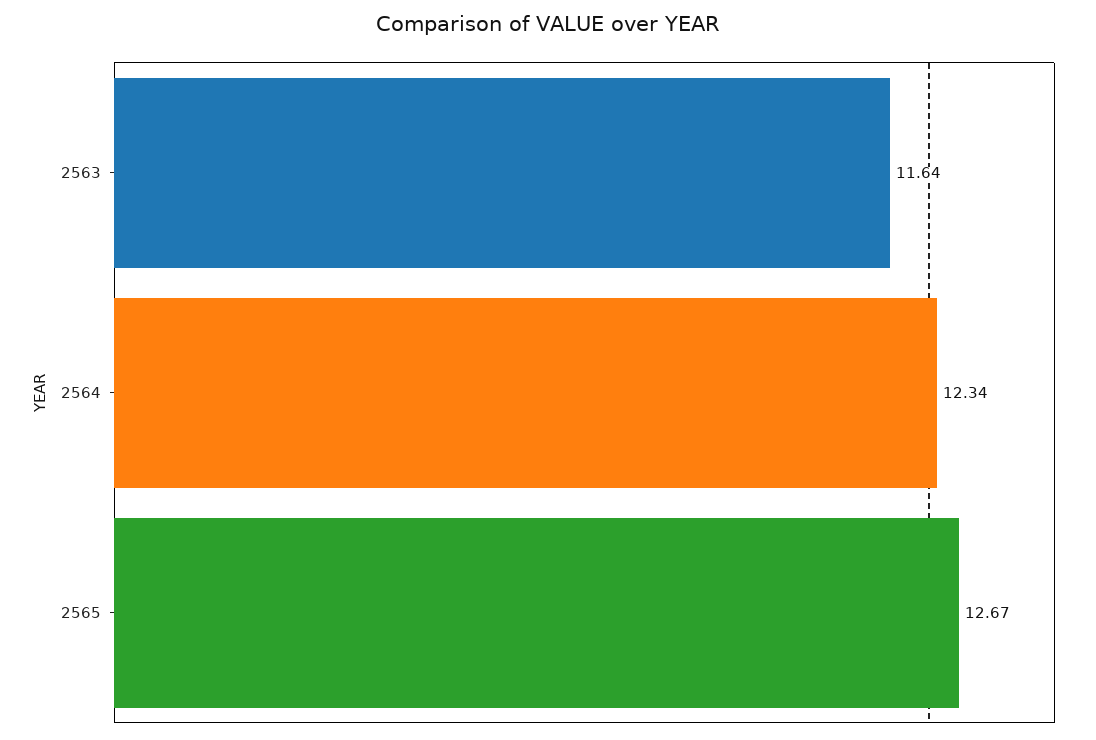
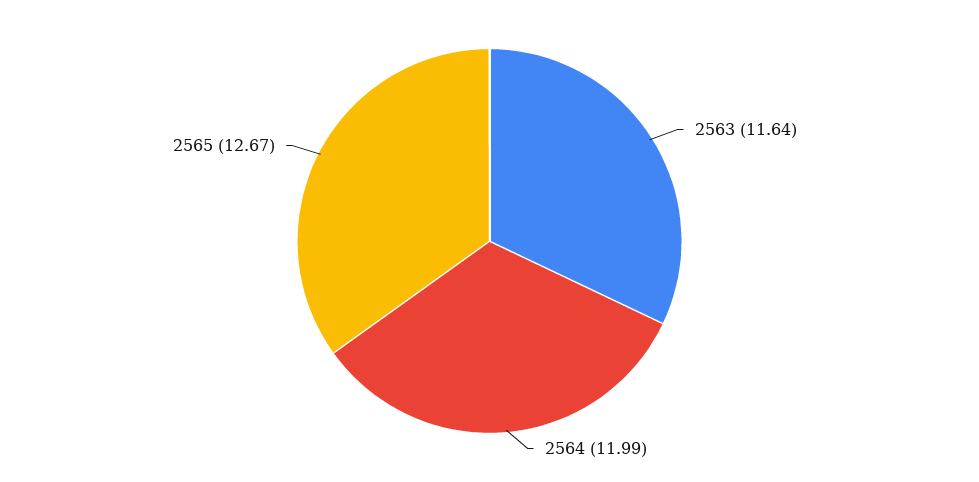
2564: 12.34 -> 11.99

